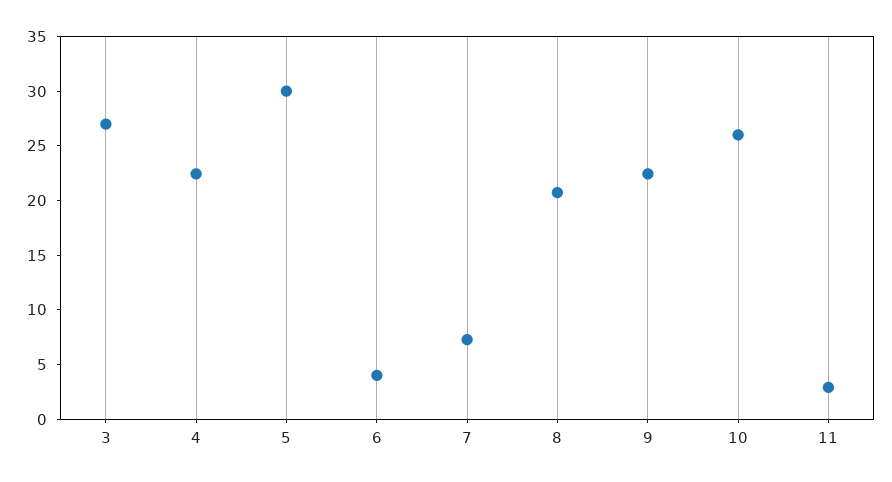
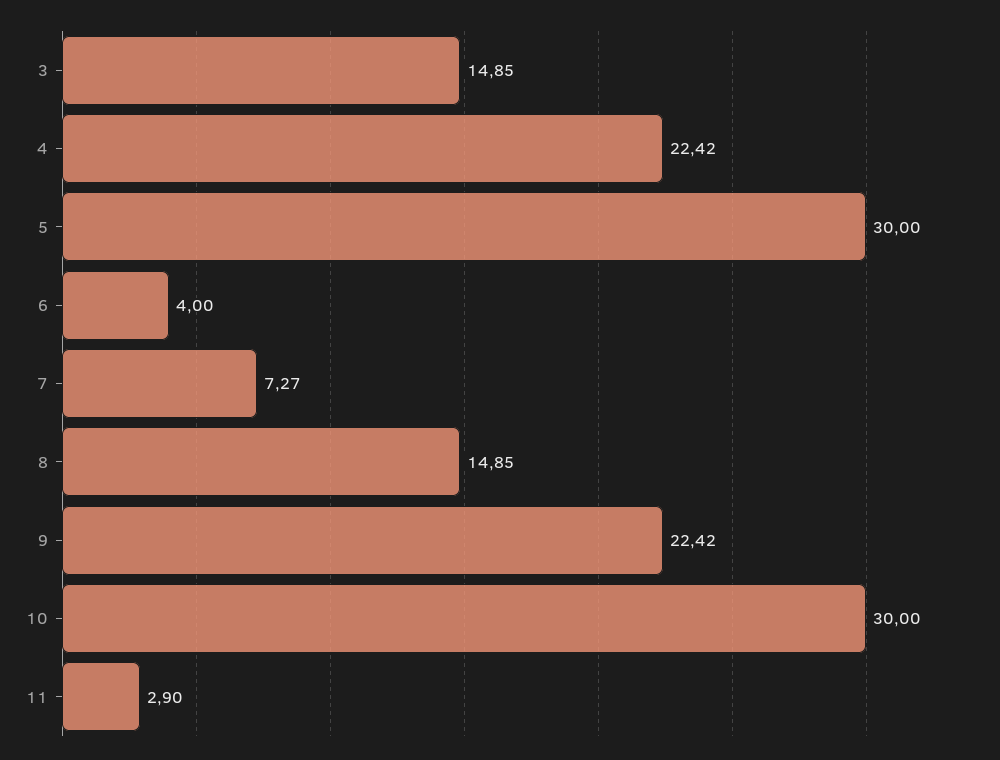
3: 27 -> 14.85
8: 21 -> 14.85
10: 26 -> 30

